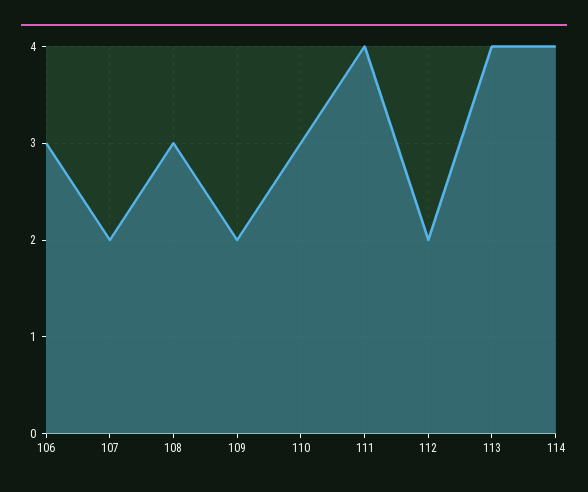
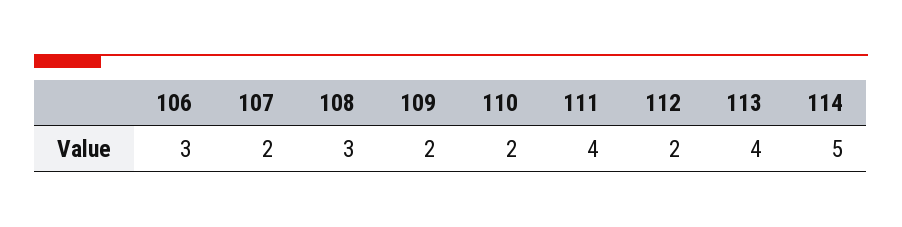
110: 3 -> 2
114: 4 -> 5

